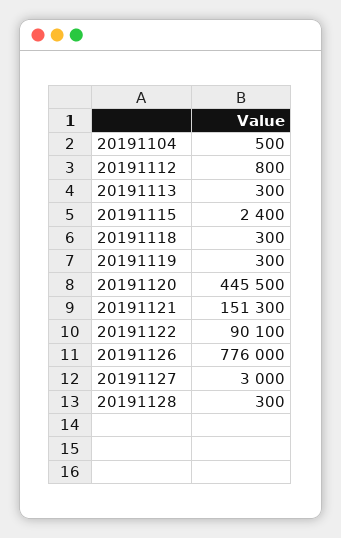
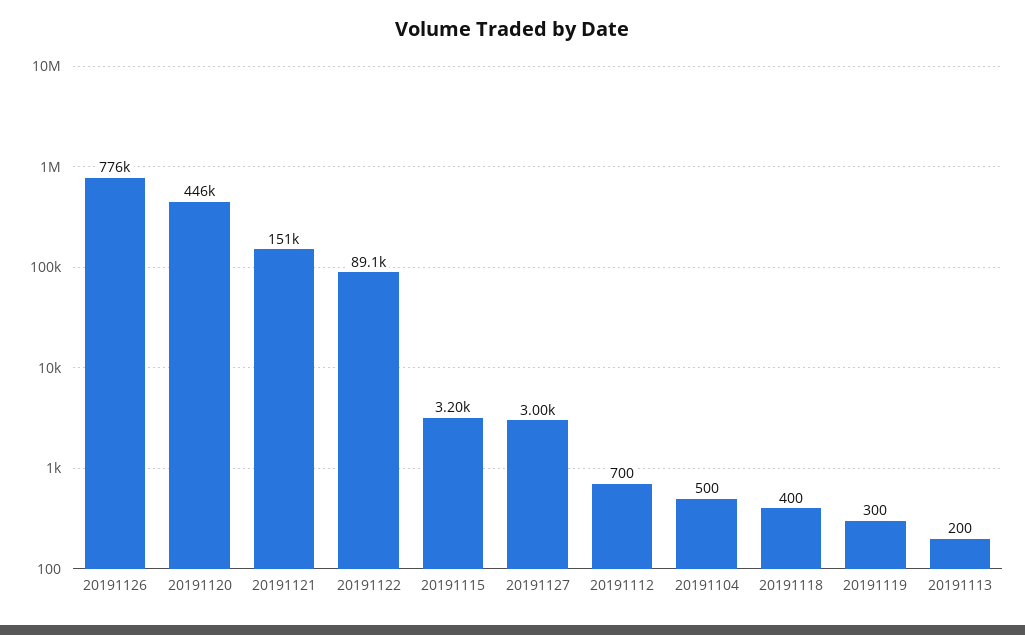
20191112: 800 -> 700
20191113: 300 -> 200
20191115: 2400 -> 3200
20191118: 300 -> 400
20191122: 90100 -> 89100
20191128: 300 -> none

